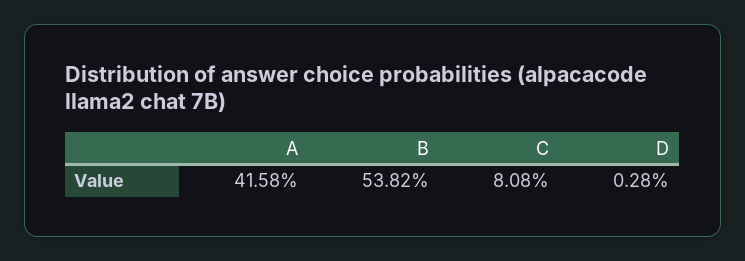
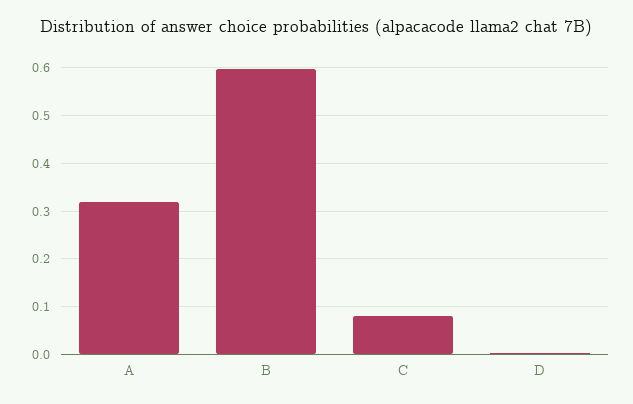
A: 0.4158 -> 0.32
B: 0.5382 -> 0.6

